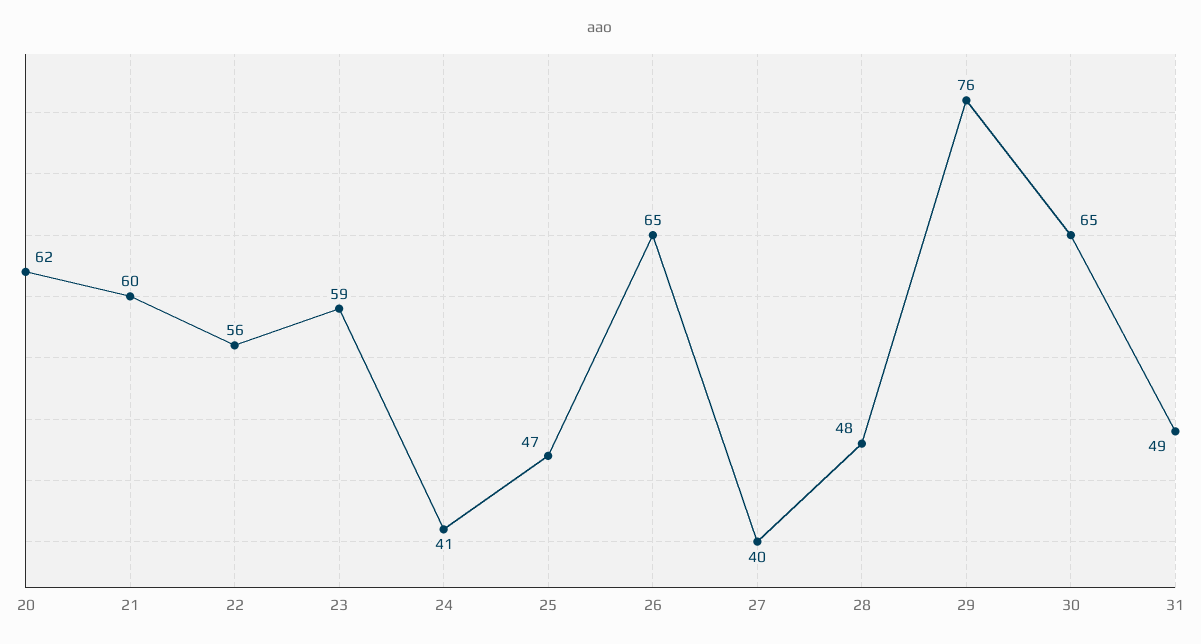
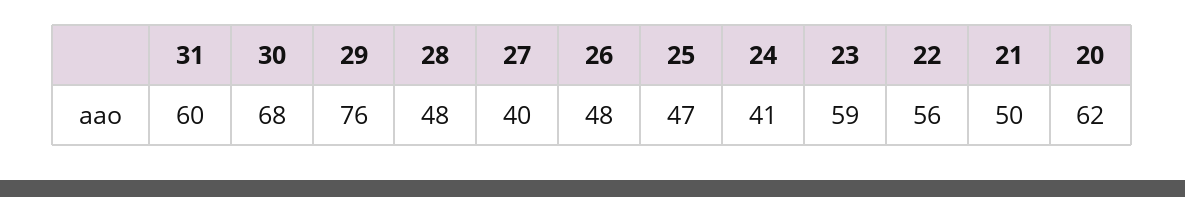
21: 60 -> 50
26: 65 -> 48
30: 65 -> 68
31: 49 -> 60

